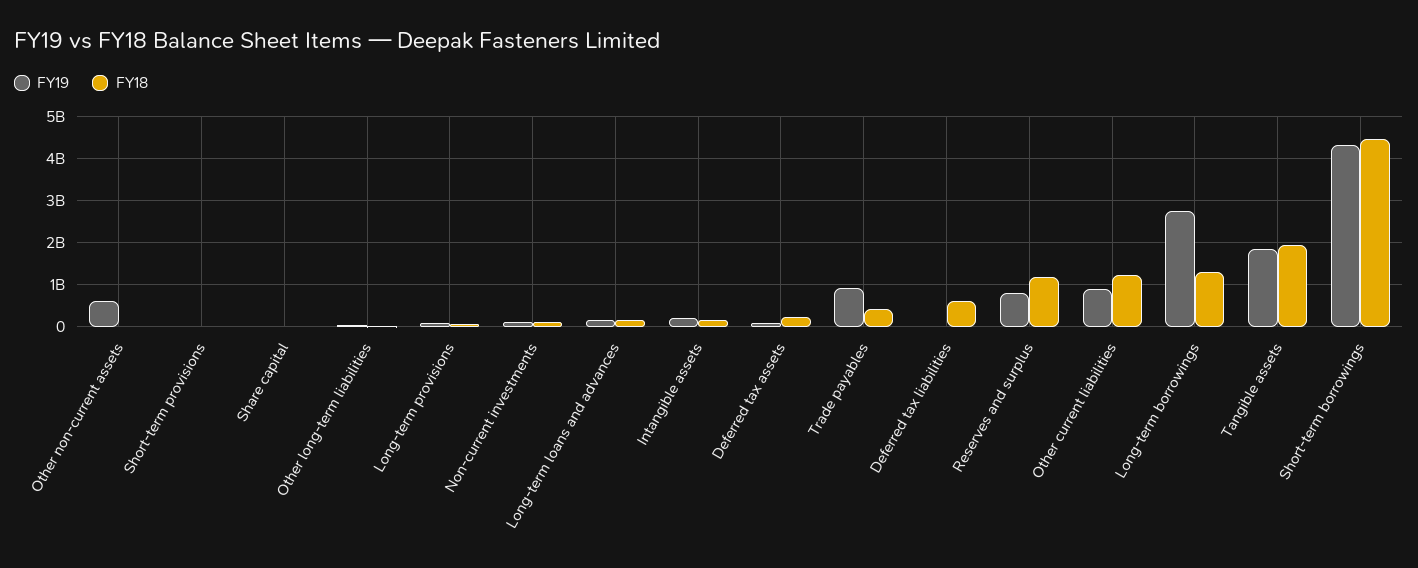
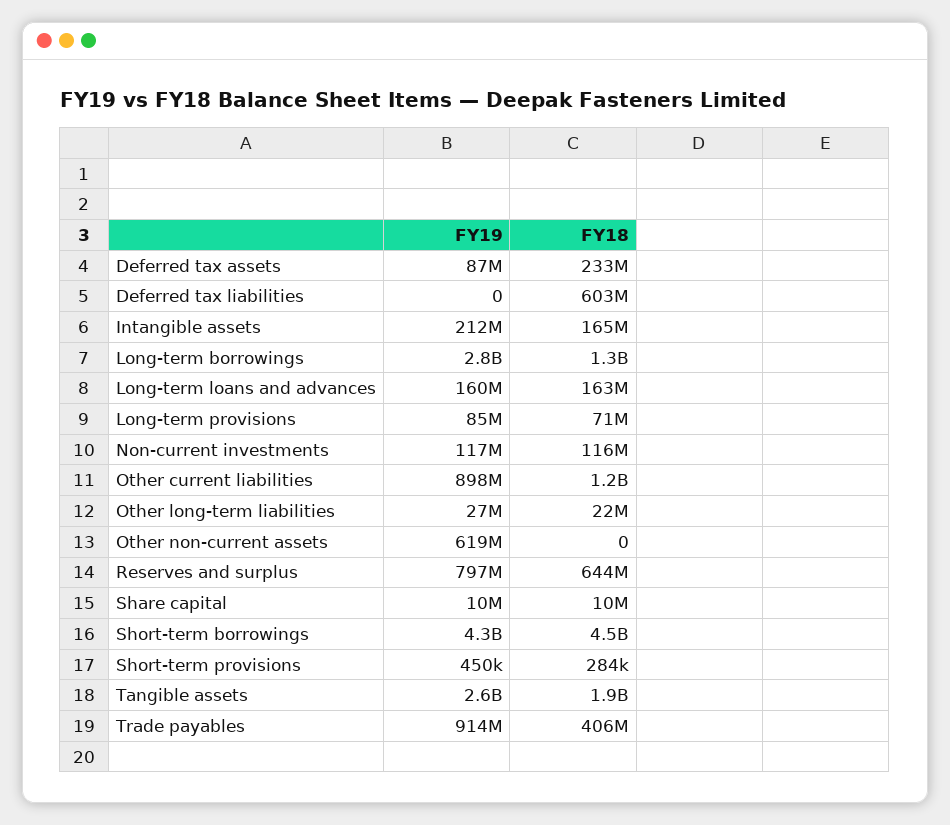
FY18, Reserves and surplus: 1200000000 -> 644000000
FY19, Tangible assets: 1800000000 -> 2600000000

